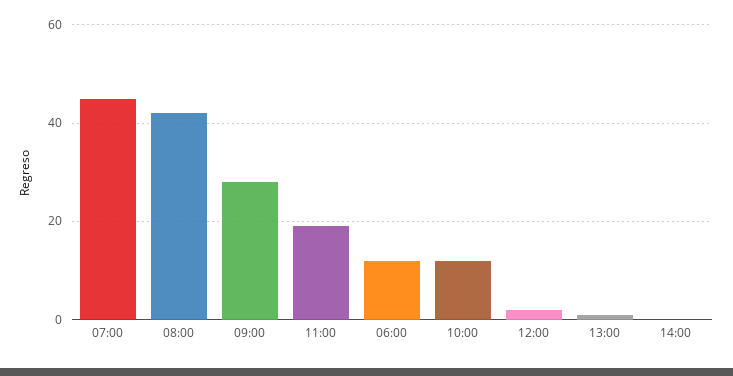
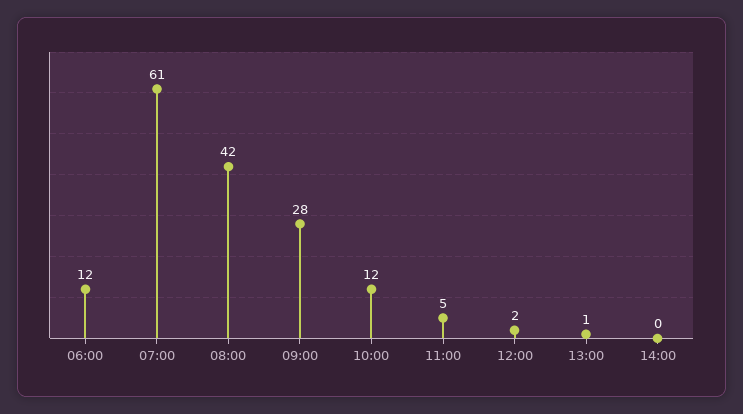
07:00: 45 -> 61
11:00: 20 -> 5

